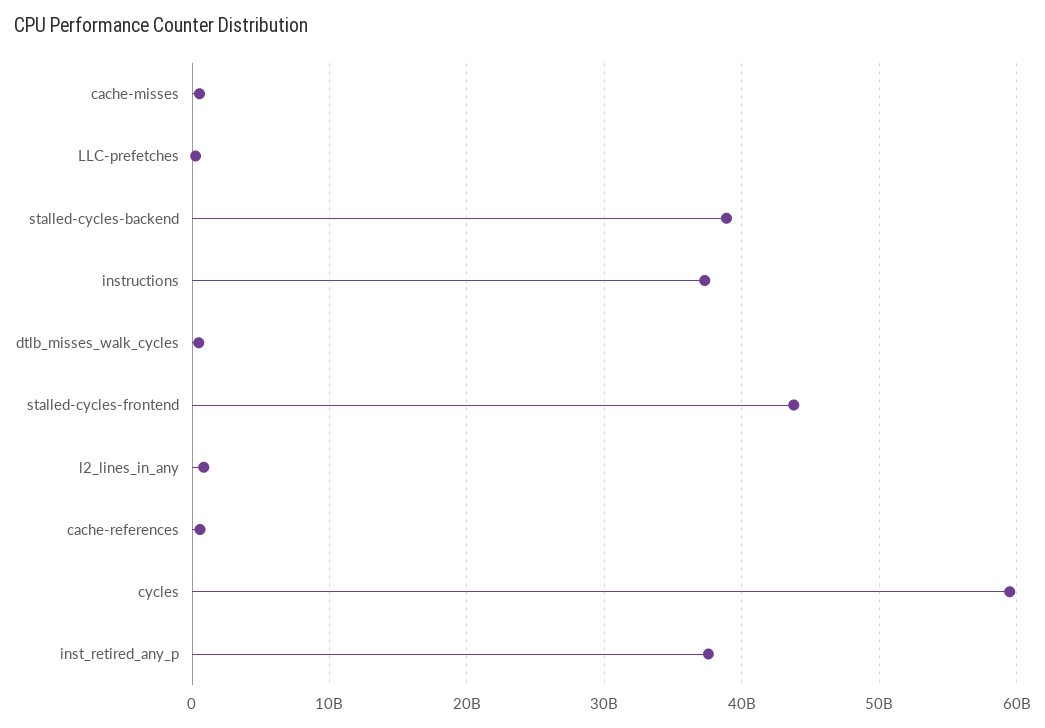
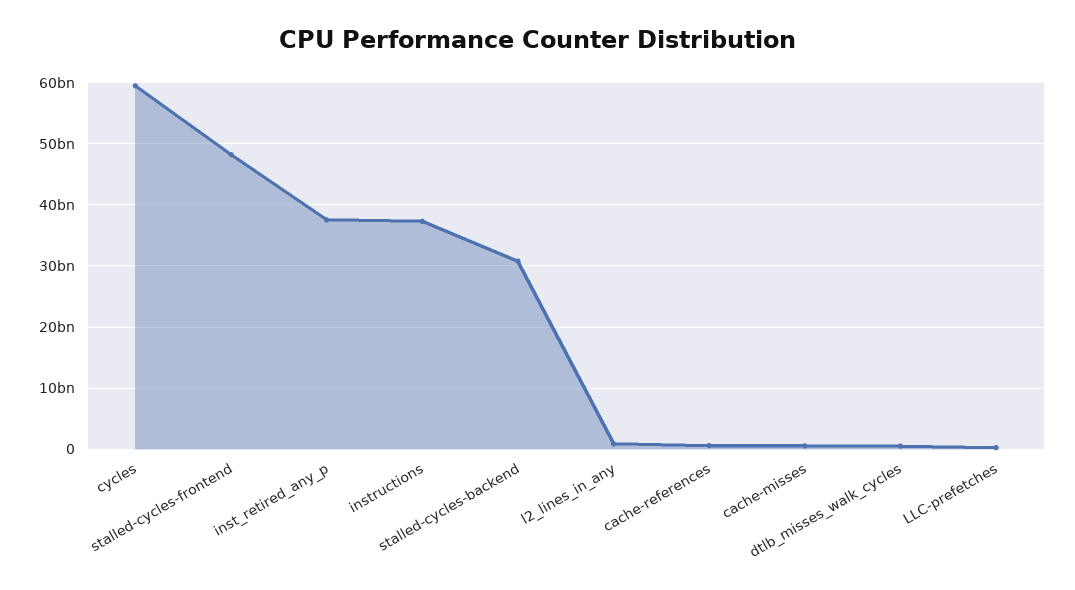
stalled-cycles-backend: 39000000000 -> 31000000000
stalled-cycles-frontend: 44000000000 -> 48000000000

